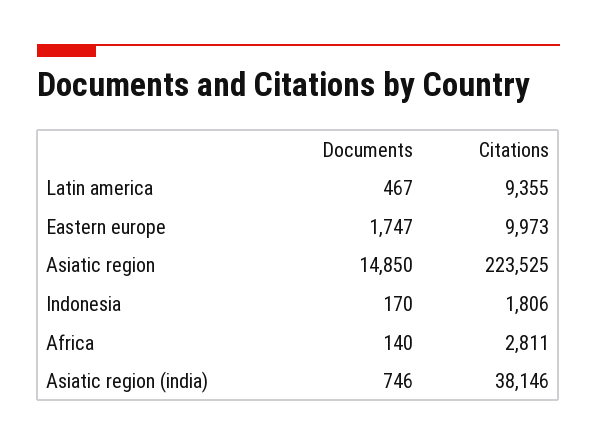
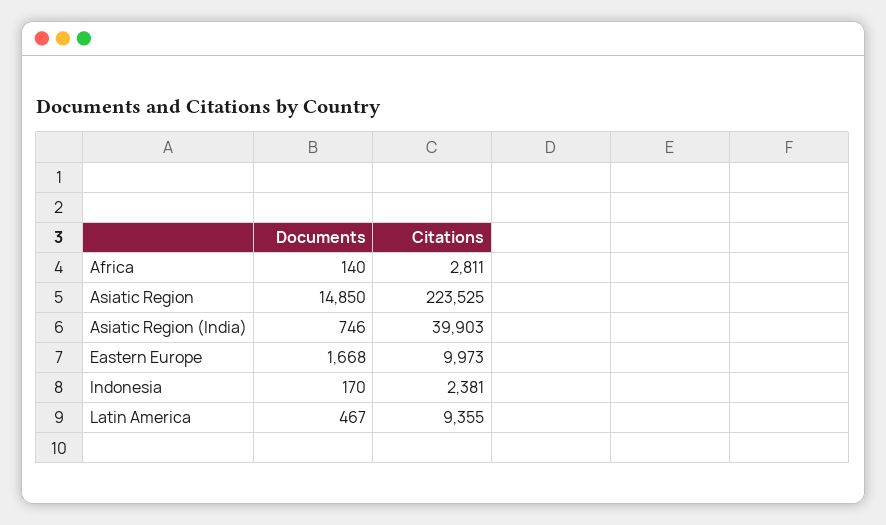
Documents, Eastern europe: 1747 -> 1668
Citations, Indonesia: 1806 -> 2381
Citations, Asiatic region (india): 38146 -> 39903

